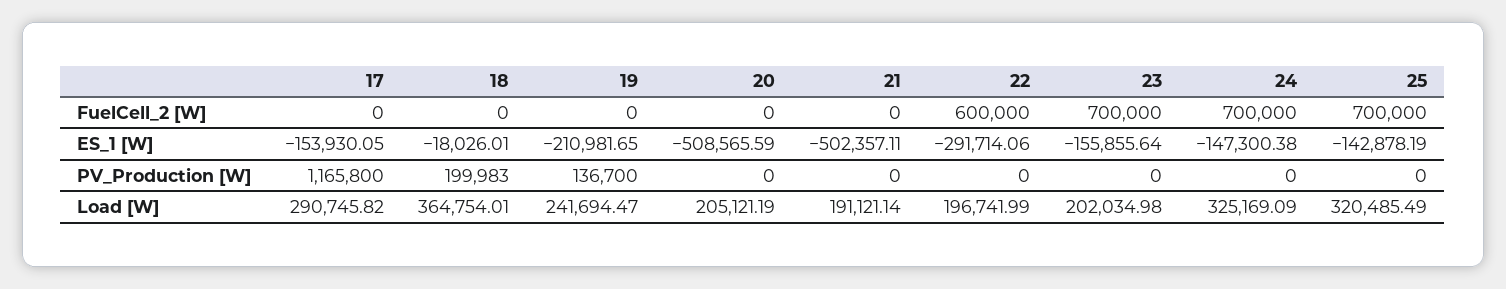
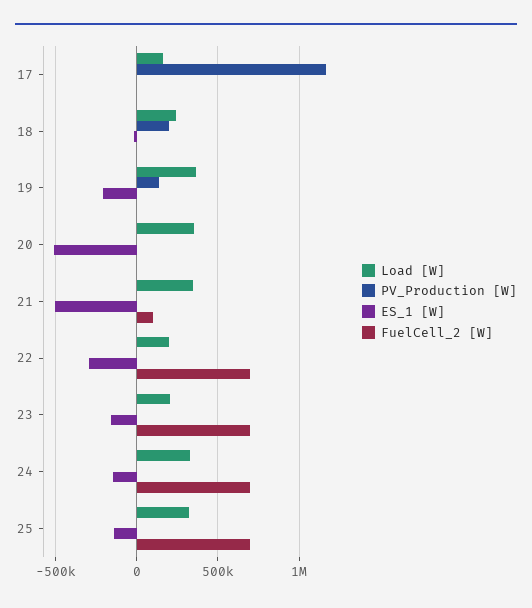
FuelCell_2 [W], 21: 0 -> 100000
FuelCell_2 [W], 22: 600000 -> 700000
ES_1 [W], 17: -153930.05 -> 0
Load [W], 17: 290745.82 -> 150000
Load [W], 18: 364754.01 -> 250000
Load [W], 19: 241694.47 -> 350000
Load [W], 20: 205121.19 -> 350000
Load [W], 21: 191121.14 -> 350000

